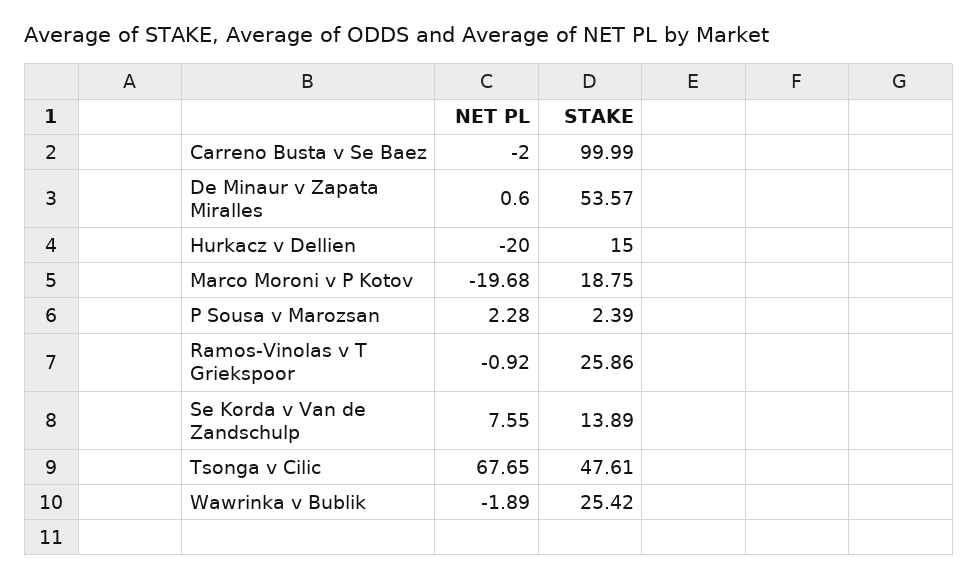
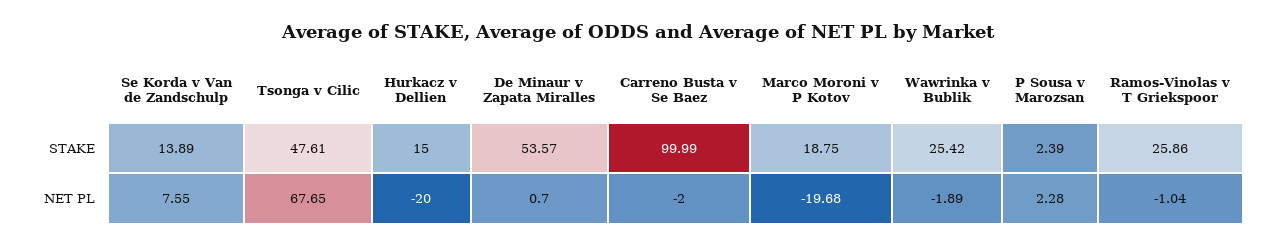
NET PL, De Minaur v Zapata Miralles: 0.6 -> 0.7
NET PL, Ramos-Vinolas v T Griekspoor: -0.92 -> -1.04

